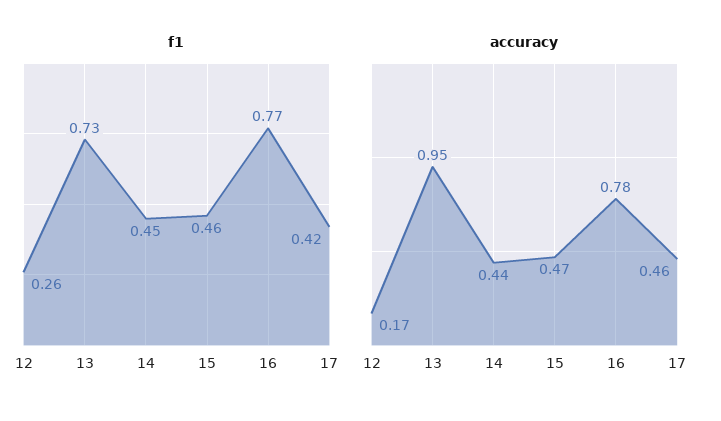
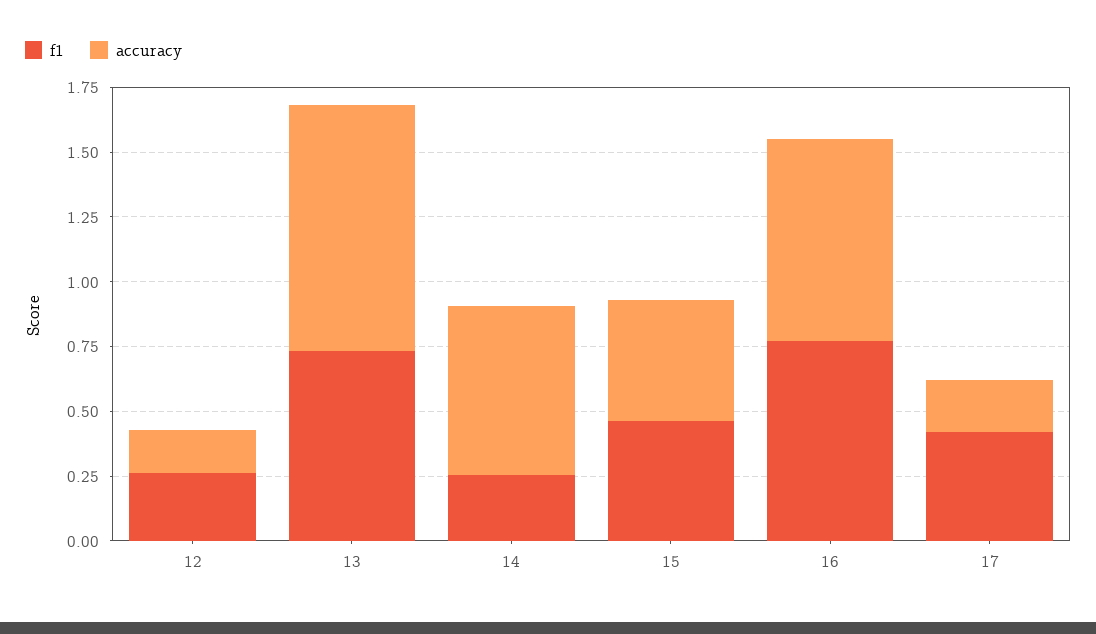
f1, 14: 0.45 -> 0.25
accuracy, 14: 0.44 -> 0.65
accuracy, 17: 0.46 -> 0.2

